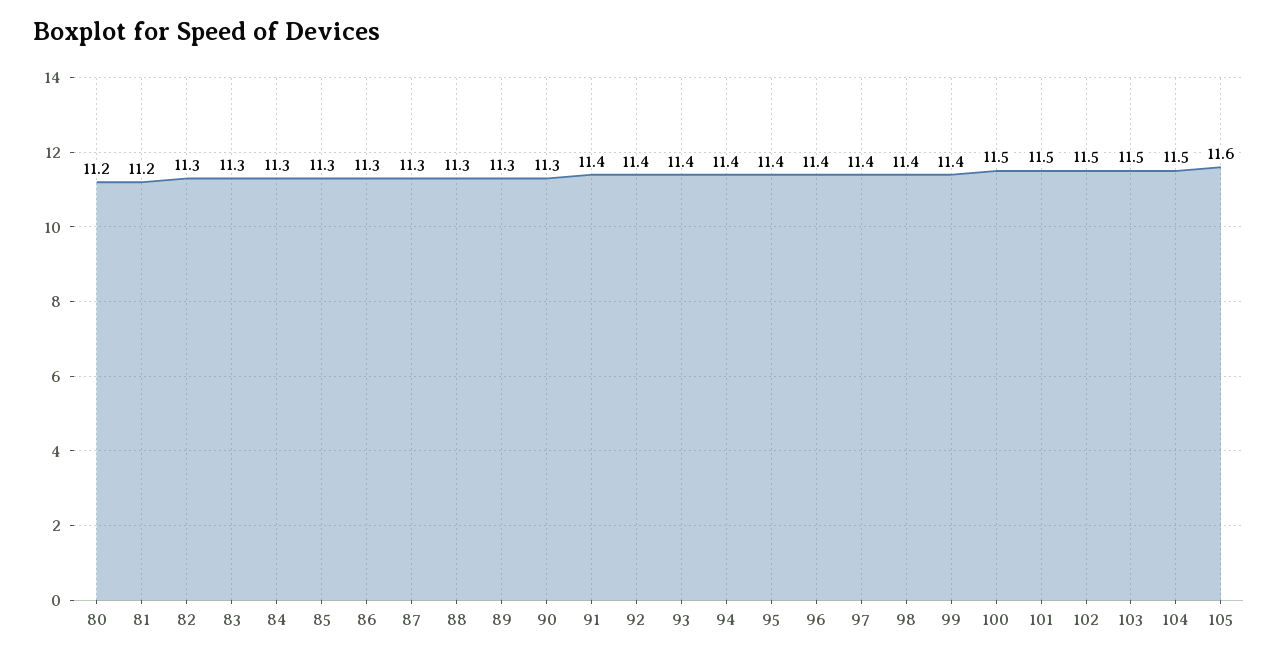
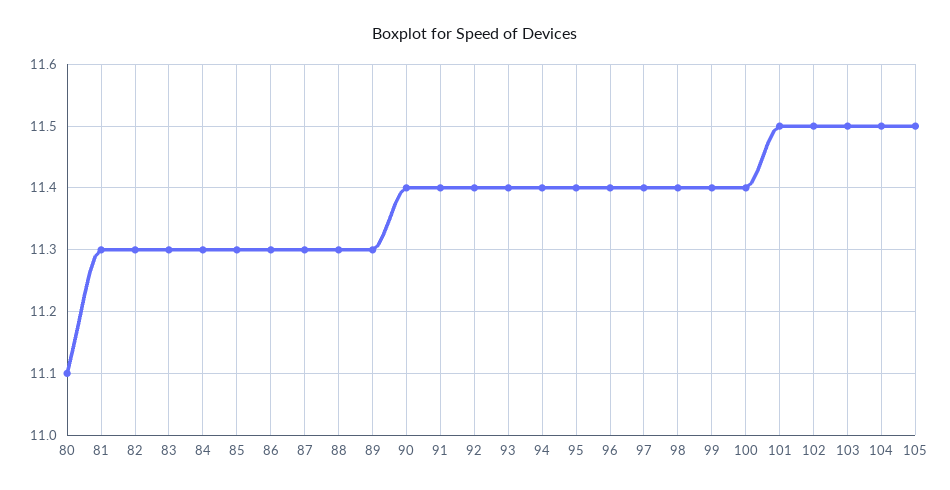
80: 11.2 -> 11.1
81: 11.2 -> 11.3
90: 11.3 -> 11.4
100: 11.5 -> 11.4
105: 11.6 -> 11.5

